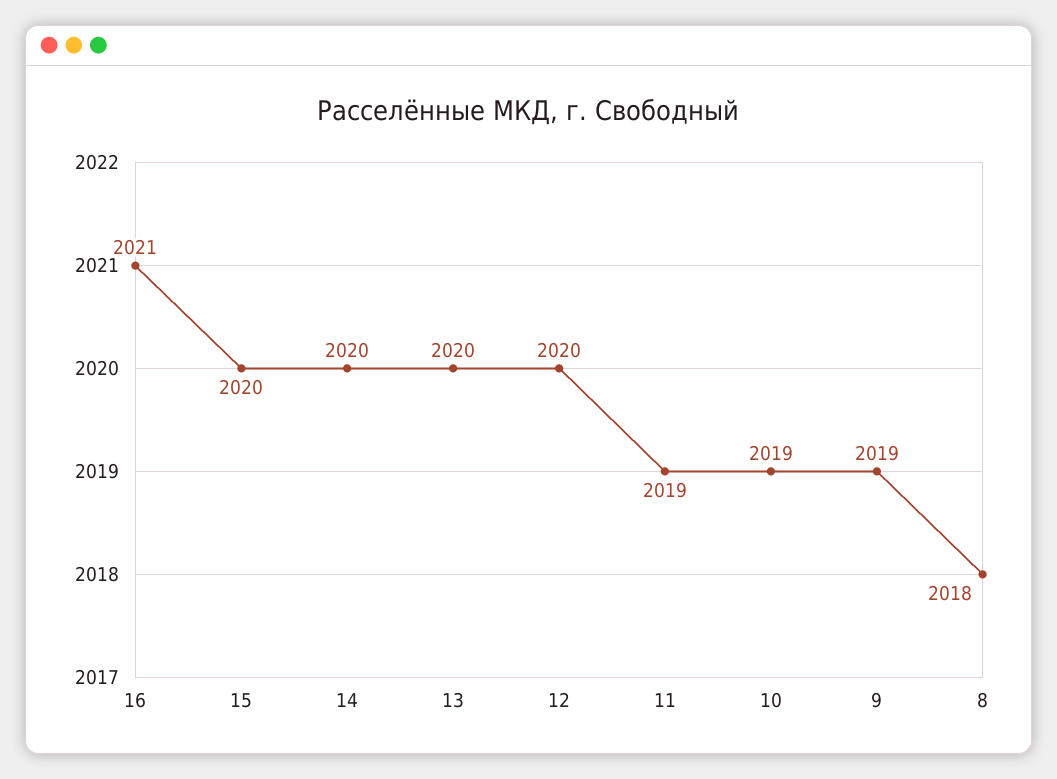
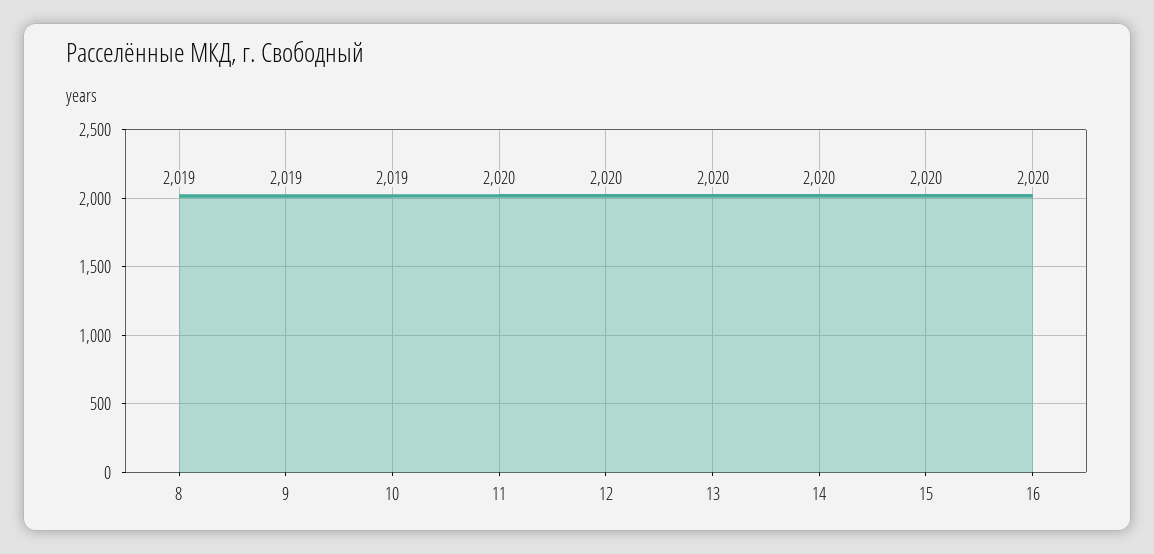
16: 2021 -> 2020
11: 2019 -> 2020
8: 2018 -> 2019

